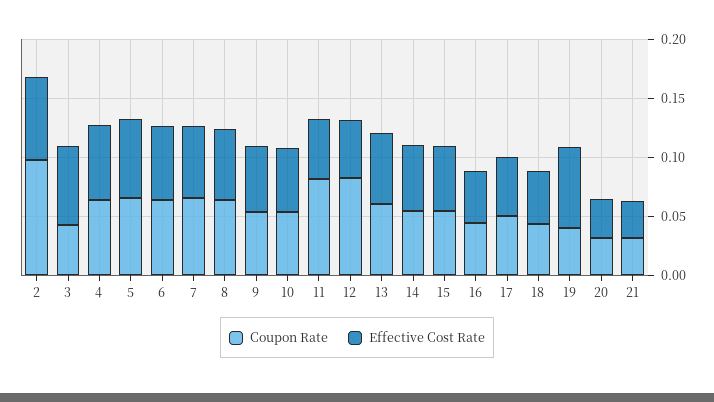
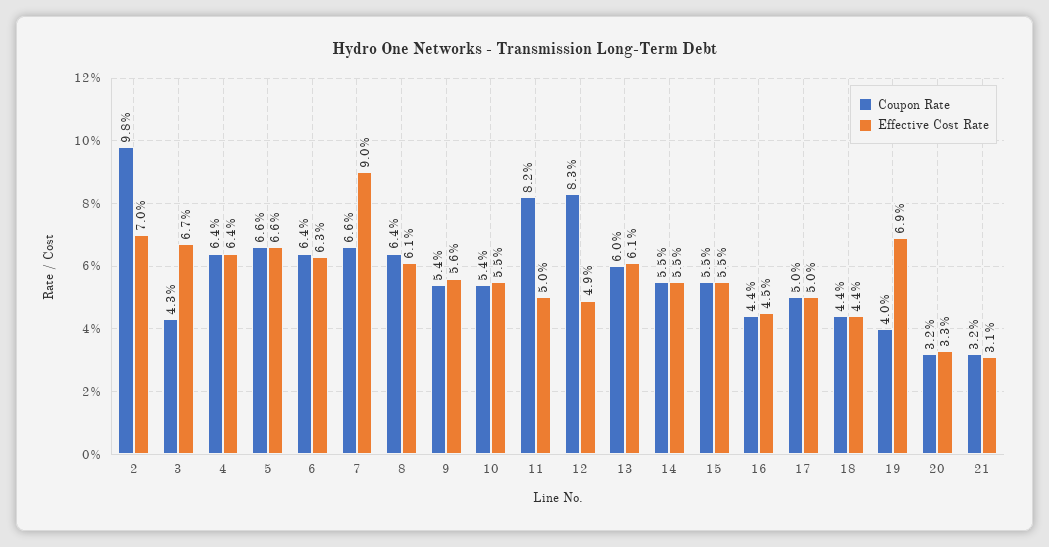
Effective Cost Rate, 7: 0.06 -> 0.09

